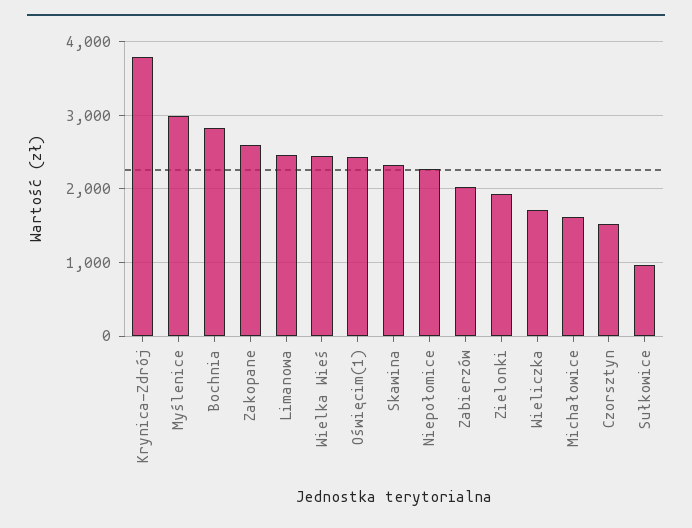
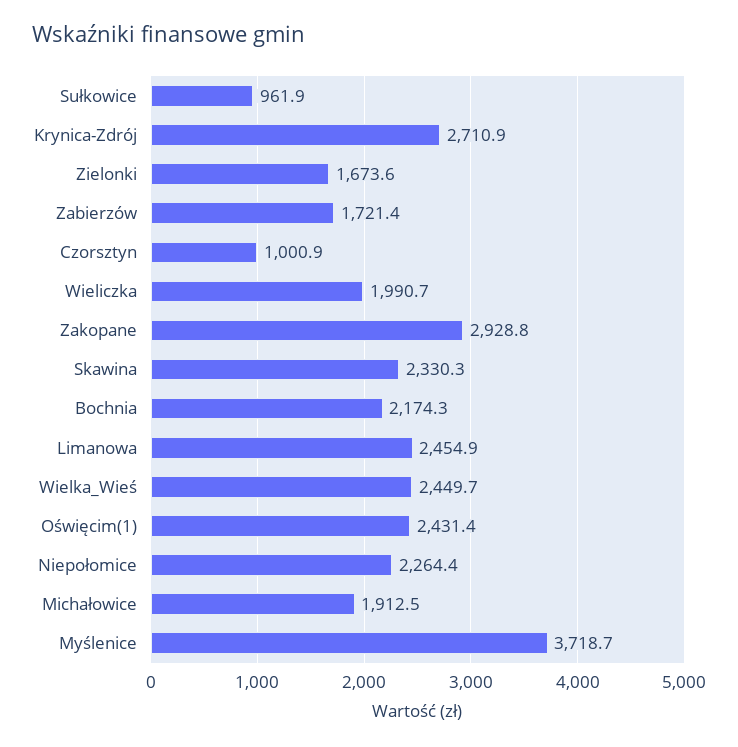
Krynica-Zdrój: 3800 -> 2710.9
Myślenice: 3000 -> 3718.7
Bochnia: 2800 -> 2174.3
Zakopane: 2600 -> 2928.8
Zabierzów: 2000 -> 1721.4
Zielonki: 1900 -> 1673.6
Wieliczka: 1700 -> 1990.7
Michałowice: 1600 -> 1912.5
Czorsztyn: 1500 -> 1000.9

